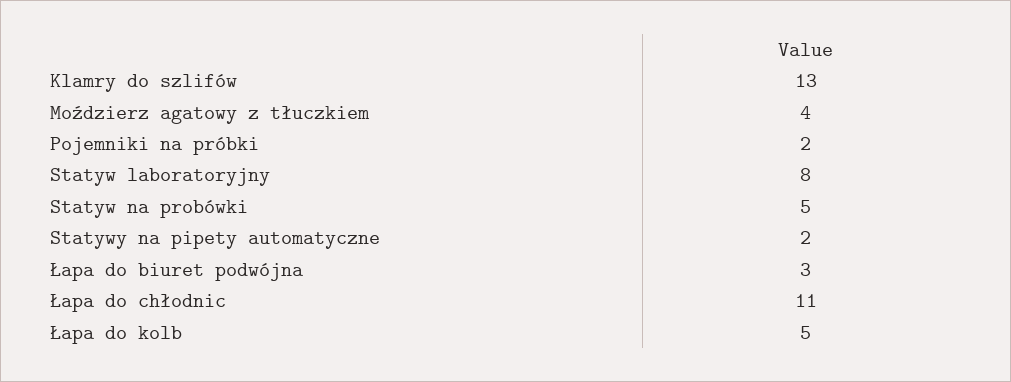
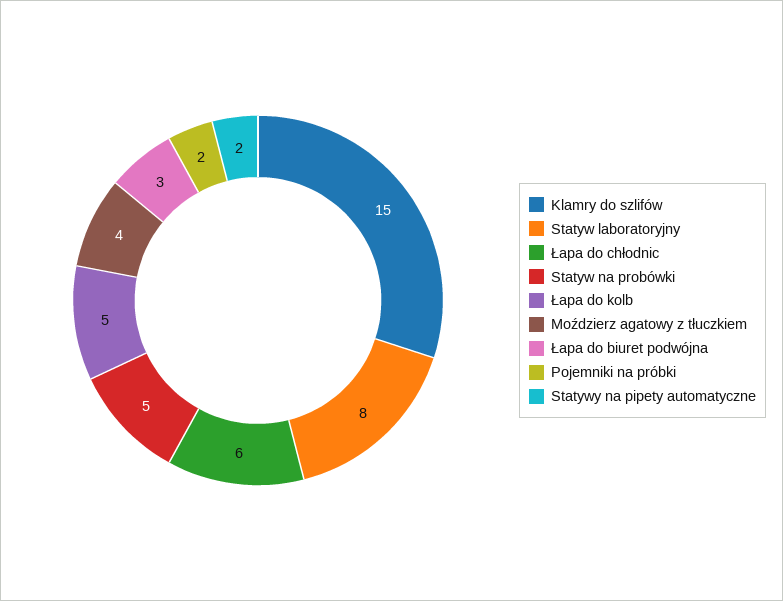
Klamry do szlifów: 13 -> 15
Łapa do chłodnic: 11 -> 6

